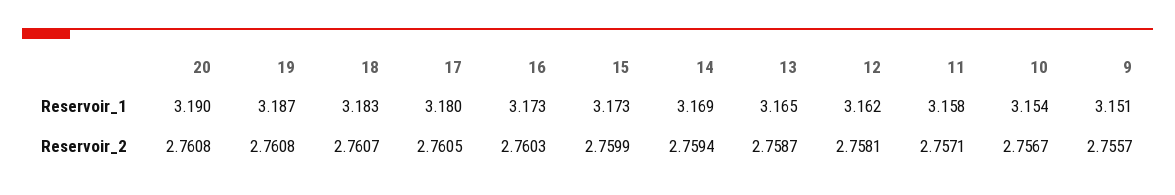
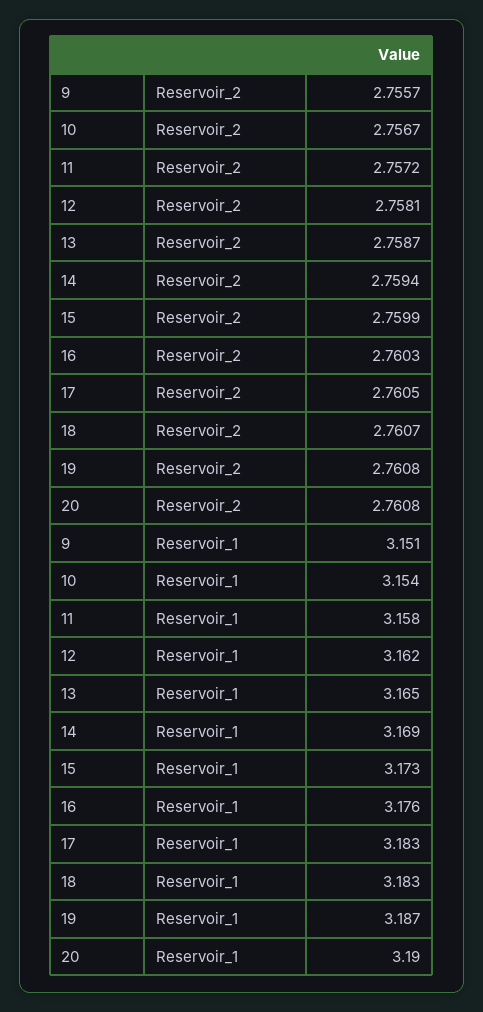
17, Reservoir_1: 3.18 -> 3.183
16, Reservoir_1: 3.173 -> 3.176
11, Reservoir_2: 2.7571 -> 2.7572

